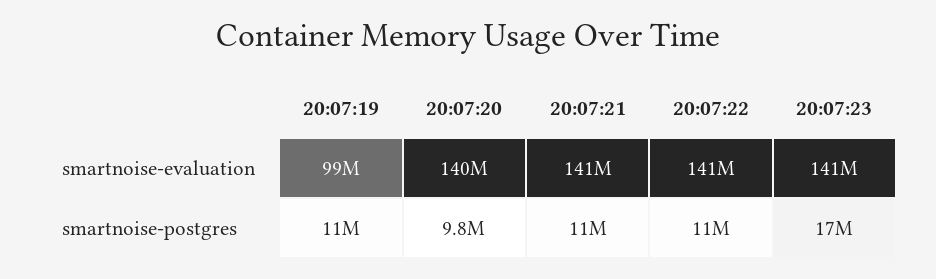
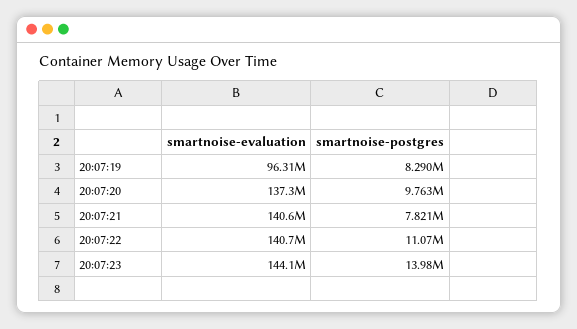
20:07:19, smartnoise-evaluation: 99000000 -> 96310000
20:07:20, smartnoise-evaluation: 140000000 -> 137300000
20:07:23, smartnoise-evaluation: 141000000 -> 144100000
20:07:19, smartnoise-postgres: 11000000 -> 8290000
20:07:21, smartnoise-postgres: 11000000 -> 7821000
20:07:23, smartnoise-postgres: 17000000 -> 13980000

